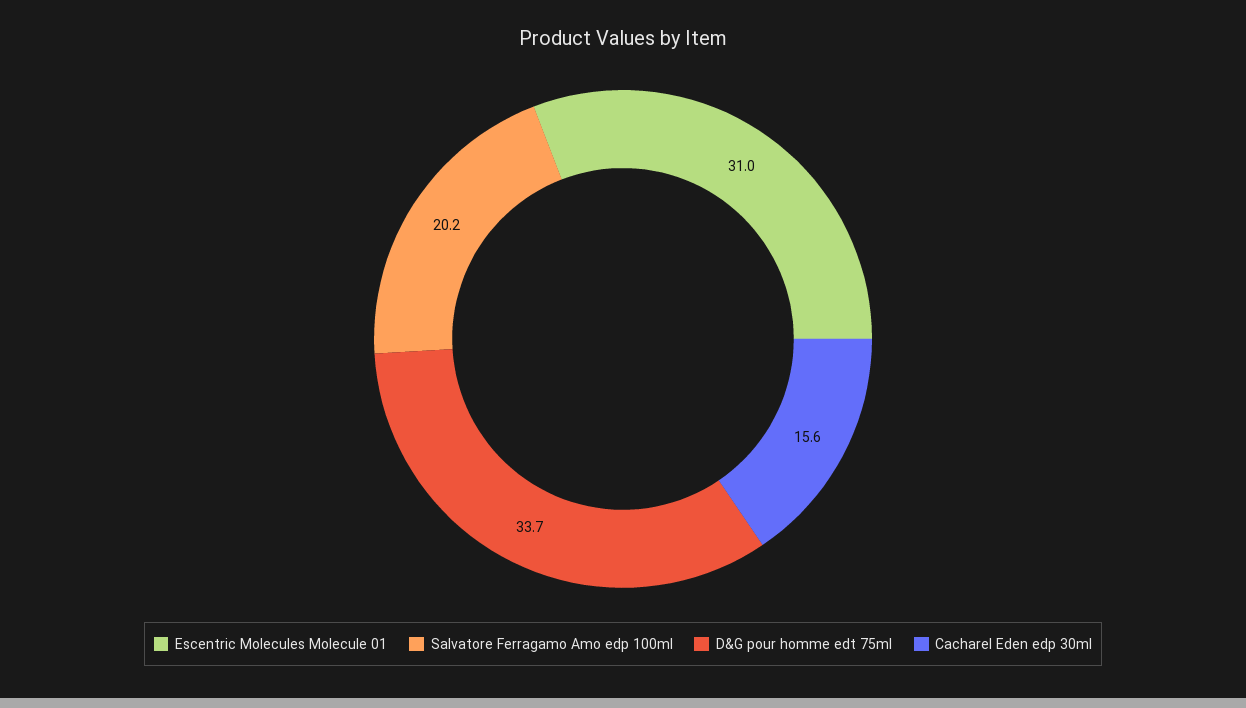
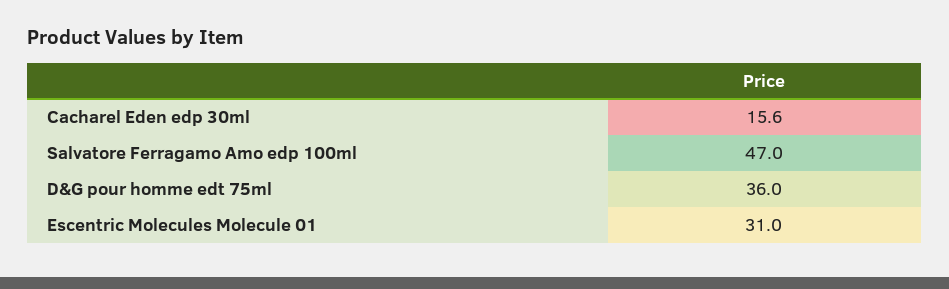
Salvatore Ferragamo Amo edp 100ml: 20.2 -> 47
D&G pour homme edt 75ml: 33.7 -> 36

